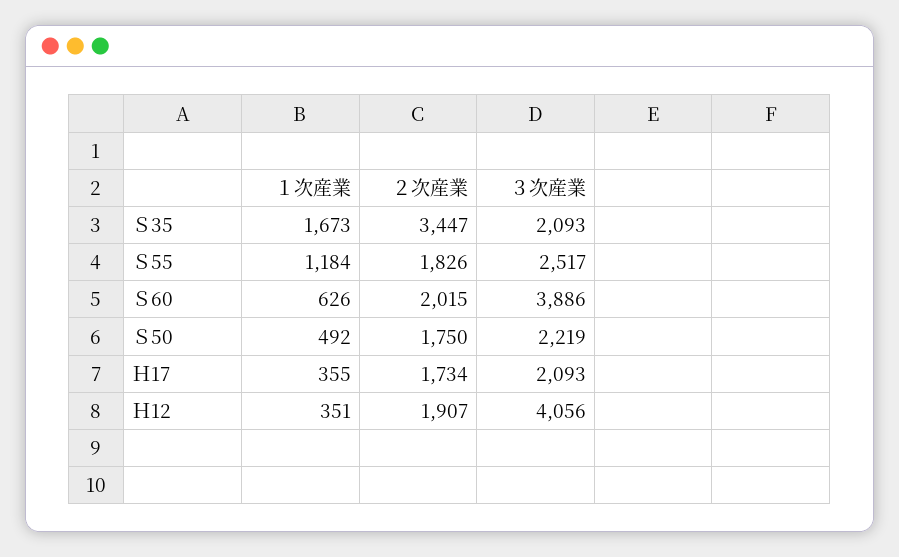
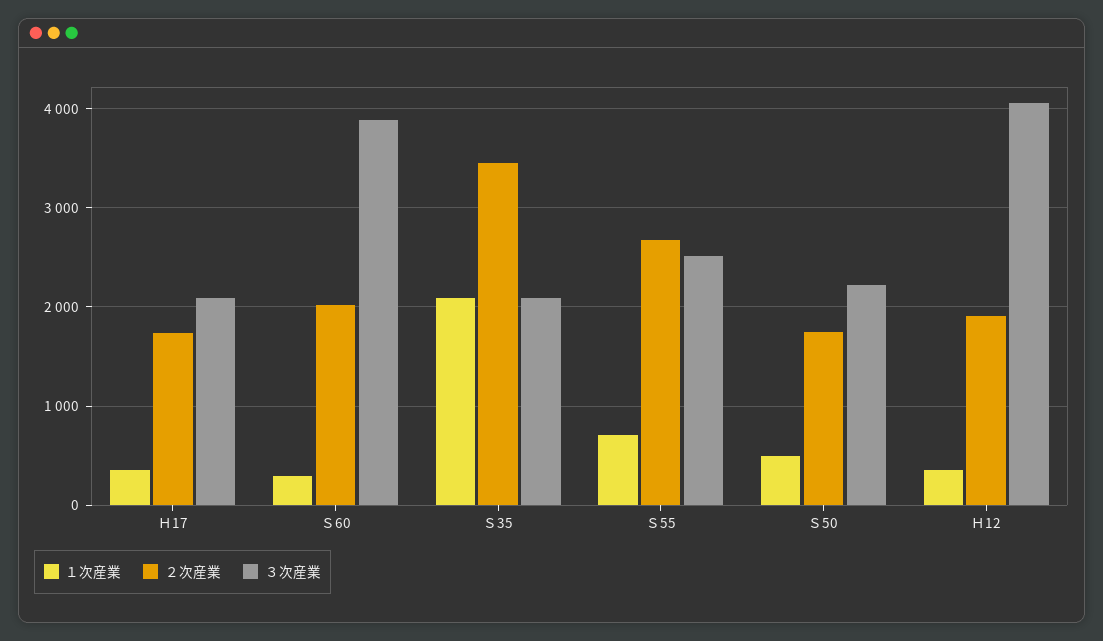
１次産業, Ｓ35: 1673 -> 2100
１次産業, Ｓ55: 1184 -> 700
２次産業, Ｓ55: 1826 -> 2700
１次産業, Ｓ60: 626 -> 300

